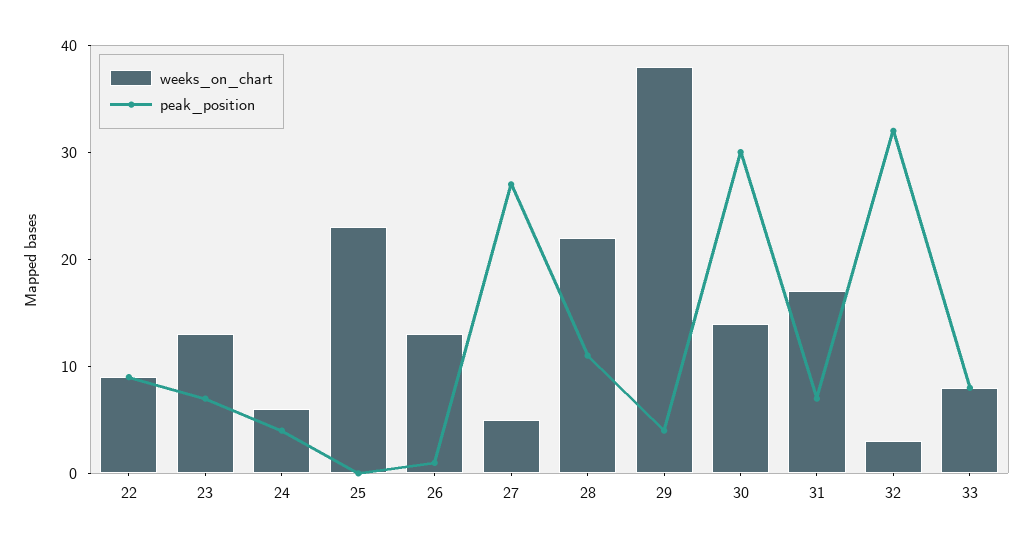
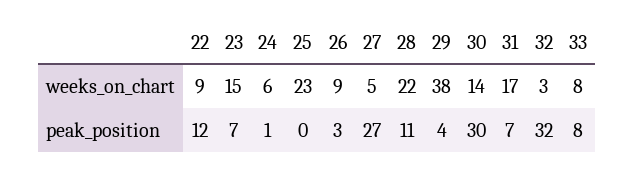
peak_position, 22: 9 -> 12
weeks_on_chart, 23: 13 -> 15
peak_position, 24: 4 -> 1
weeks_on_chart, 26: 13 -> 9
peak_position, 26: 1 -> 3

